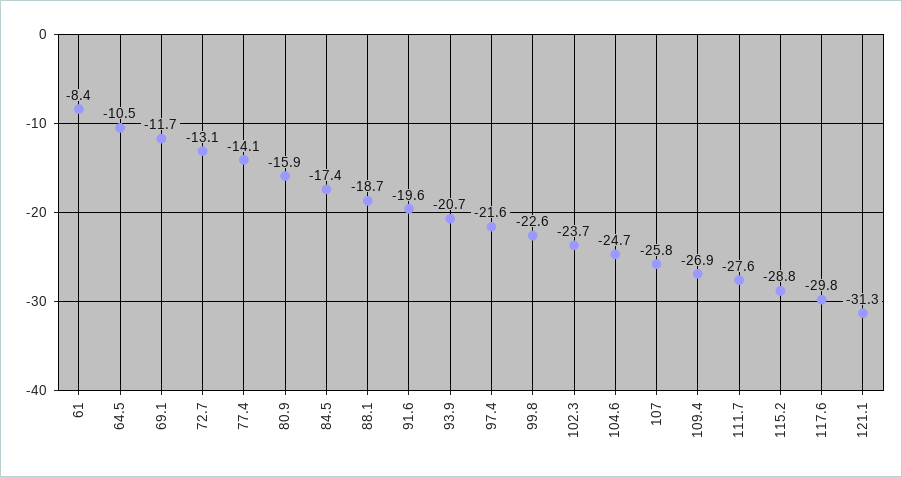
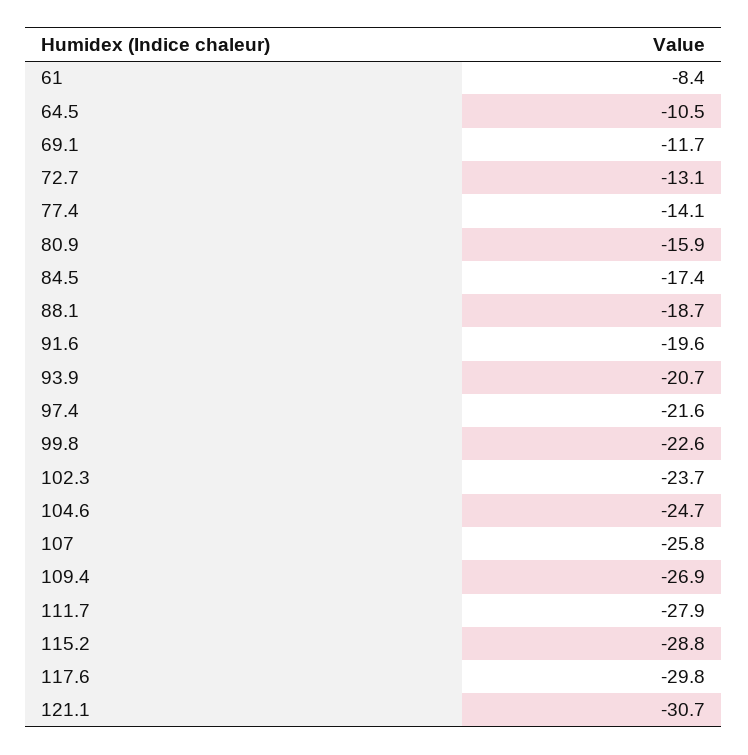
111.7: -27.6 -> -27.9
121.1: -31.3 -> -30.7

